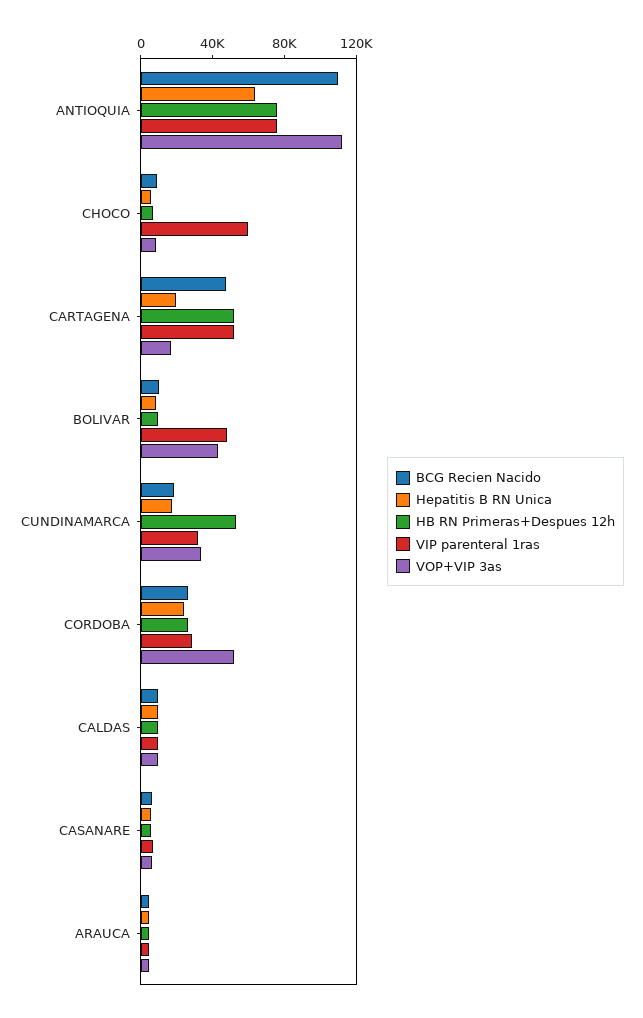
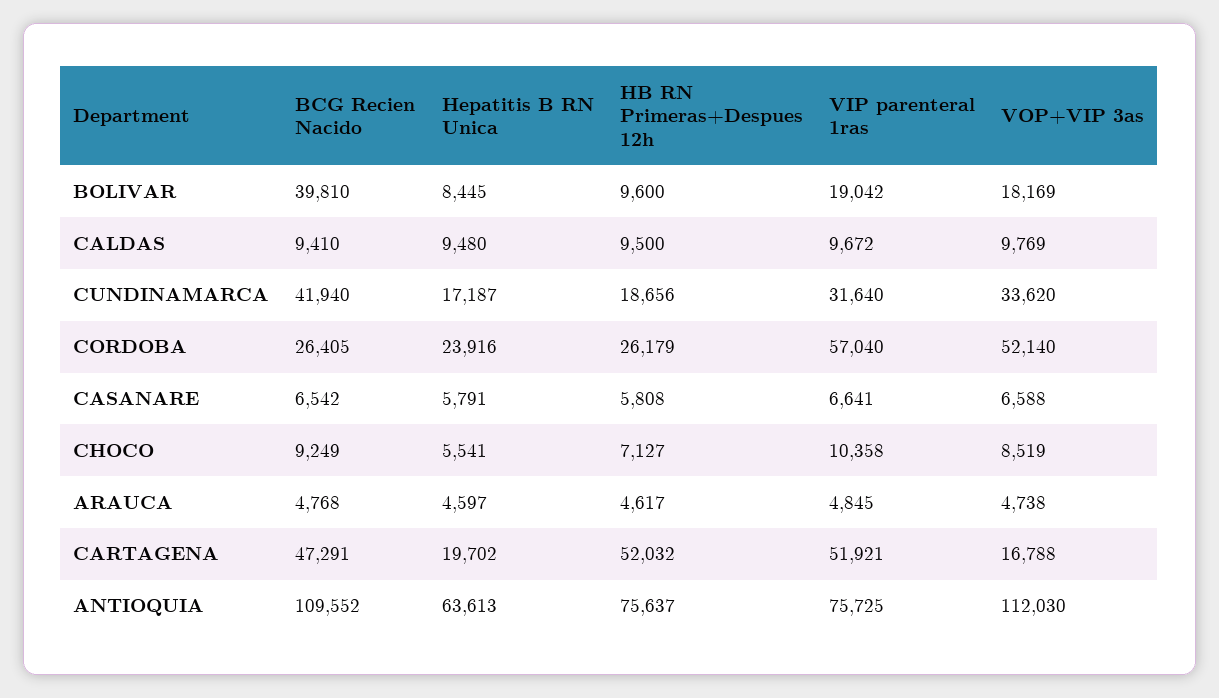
VIP parenteral 1ras, CHOCO: 60000 -> 10358
BCG Recien Nacido, BOLIVAR: 10000 -> 39810
VIP parenteral 1ras, BOLIVAR: 50000 -> 19042
VOP+VIP 3as, BOLIVAR: 40000 -> 18169
BCG Recien Nacido, CUNDINAMARCA: 20000 -> 41940
HB RN Primeras+Despues 12h, CUNDINAMARCA: 50000 -> 18656
VIP parenteral 1ras, CORDOBA: 30000 -> 57040

